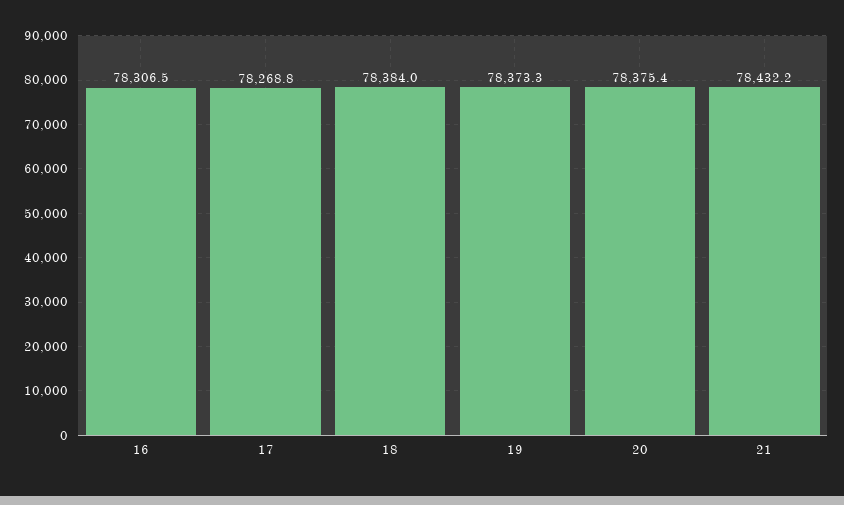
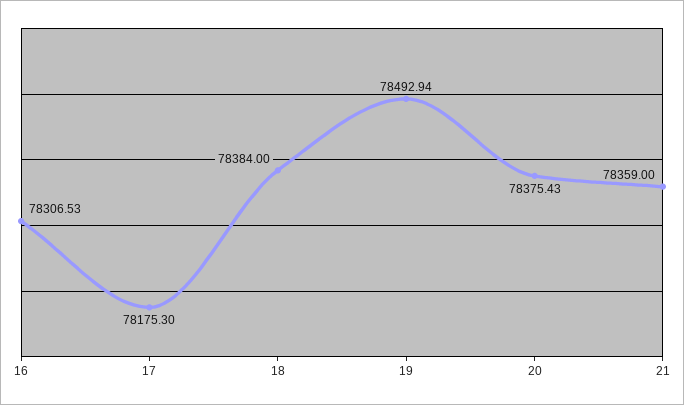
17: 78268.8 -> 78175.3
19: 78373.3 -> 78492.94
21: 78432.2 -> 78359

